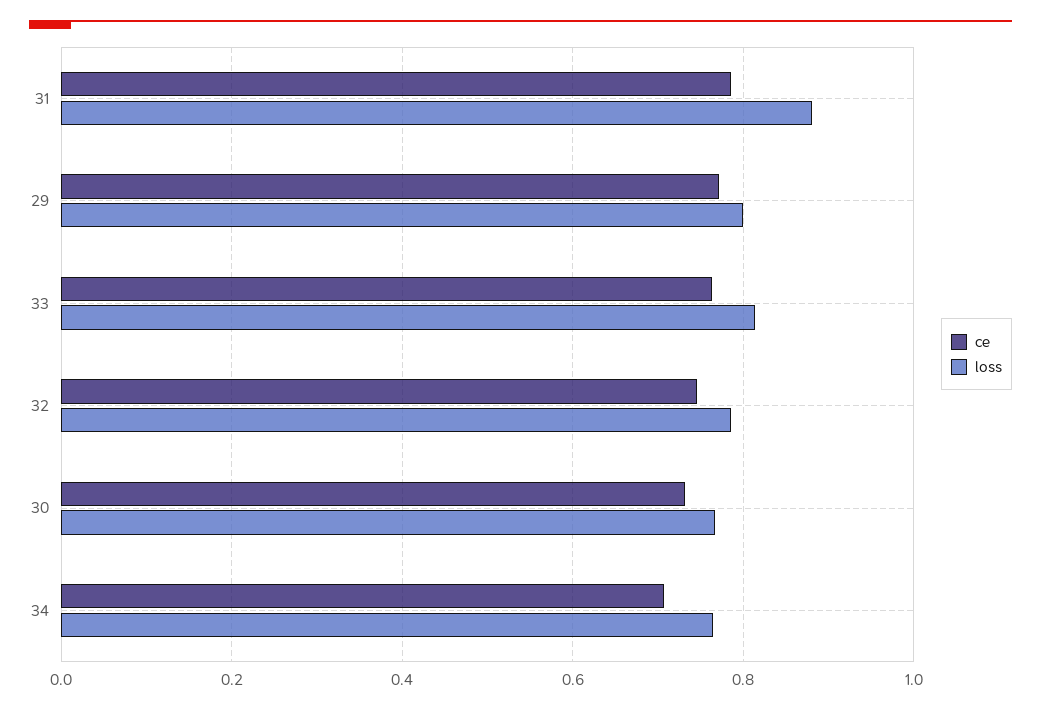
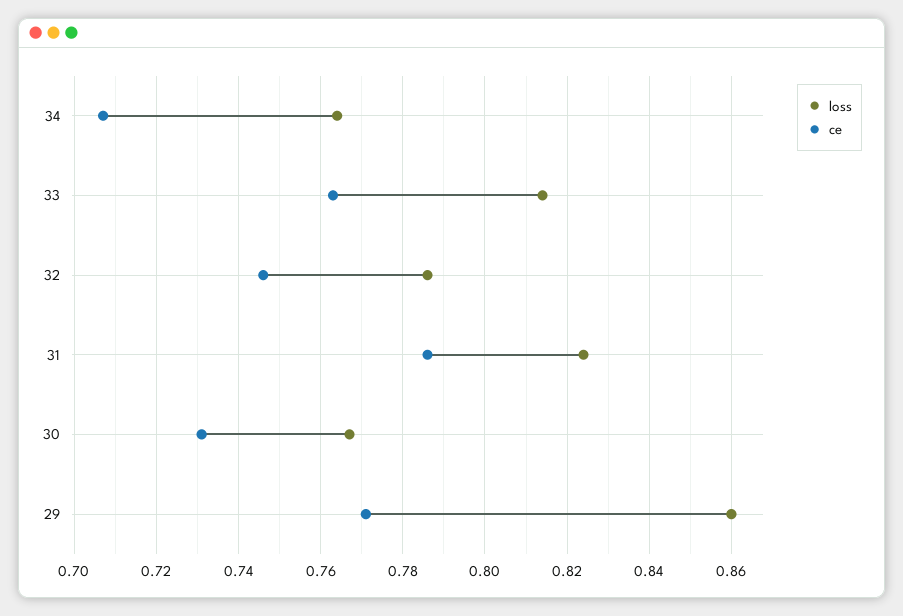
loss, 31: 0.88 -> 0.825
loss, 29: 0.8 -> 0.86

